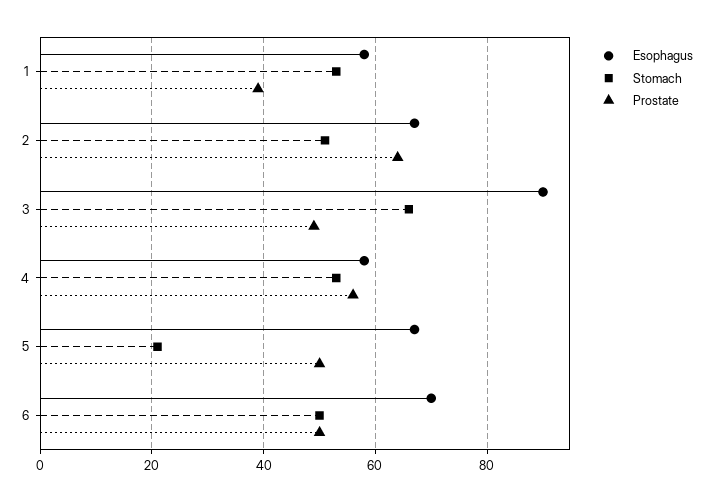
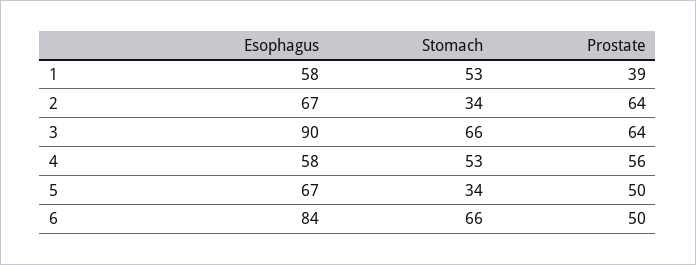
Stomach, 2: 50 -> 34
Prostate, 3: 50 -> 64
Stomach, 5: 20 -> 34
Esophagus, 6: 70 -> 84
Stomach, 6: 50 -> 66

